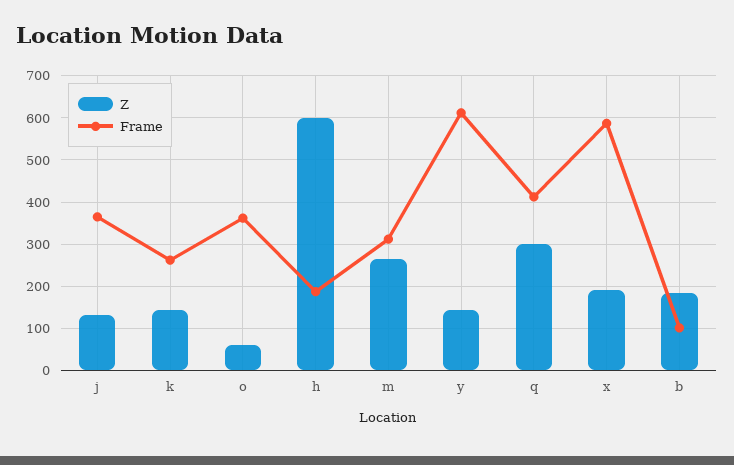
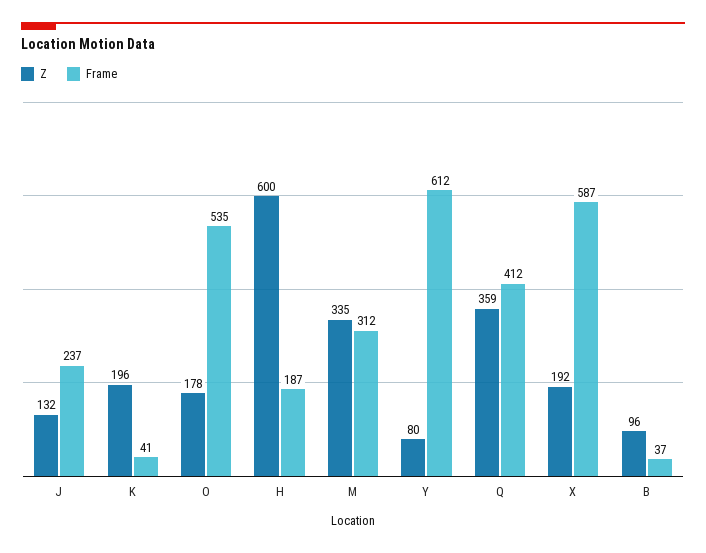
Frame, j: 360 -> 237
Z, k: 140 -> 196
Frame, k: 260 -> 41
Z, o: 60 -> 178
Frame, o: 360 -> 535
Z, m: 260 -> 335
Z, y: 140 -> 80
Z, q: 300 -> 359
Z, b: 180 -> 96
Frame, b: 100 -> 37

